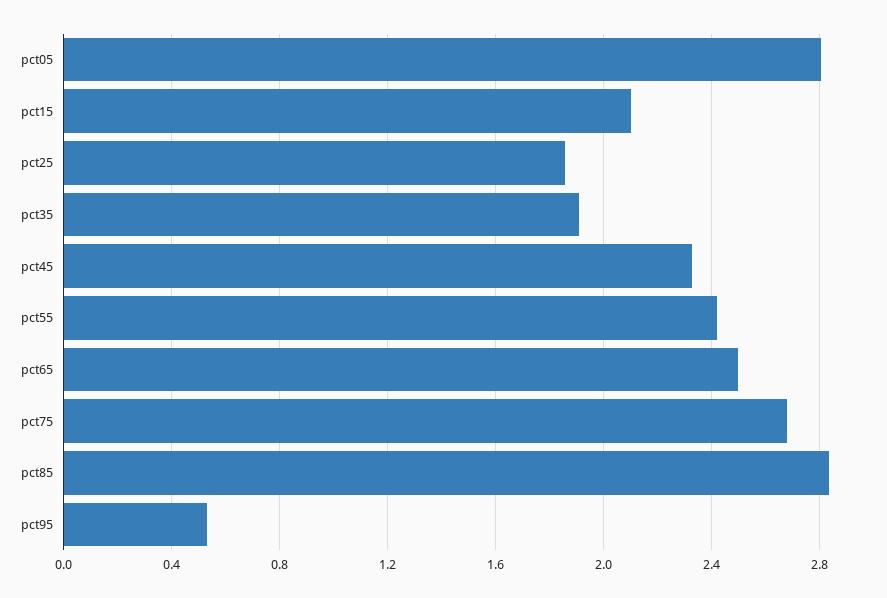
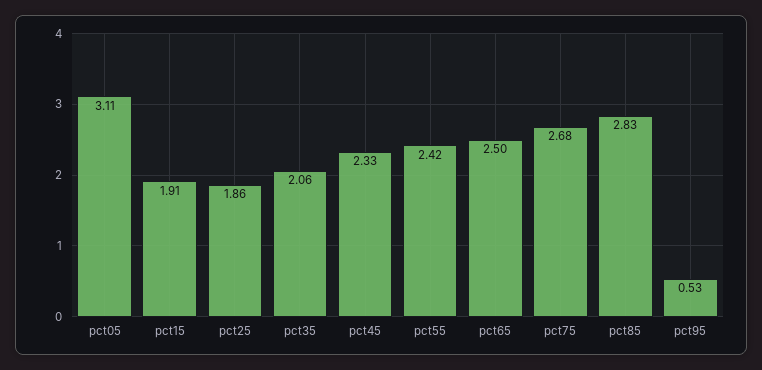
pct05: 2.8 -> 3.11
pct15: 2.1 -> 1.91
pct35: 1.9 -> 2.06

